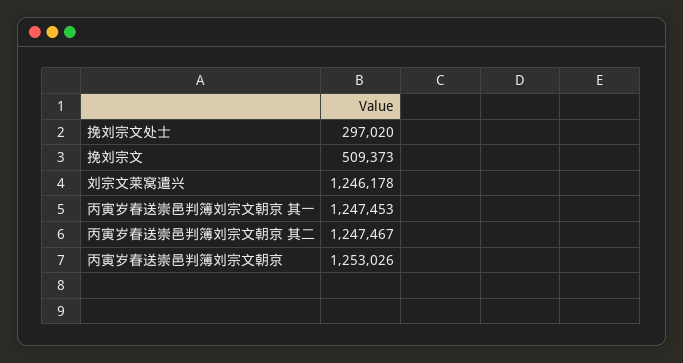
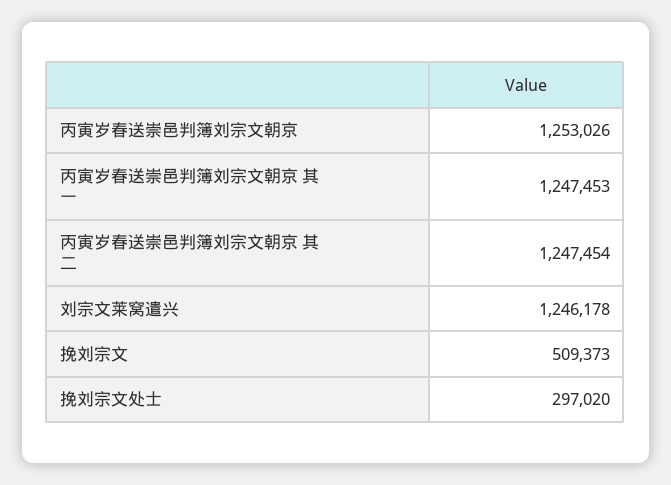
丙寅岁春送崇邑判簿刘宗文朝京 其二: 1247467 -> 1247454

